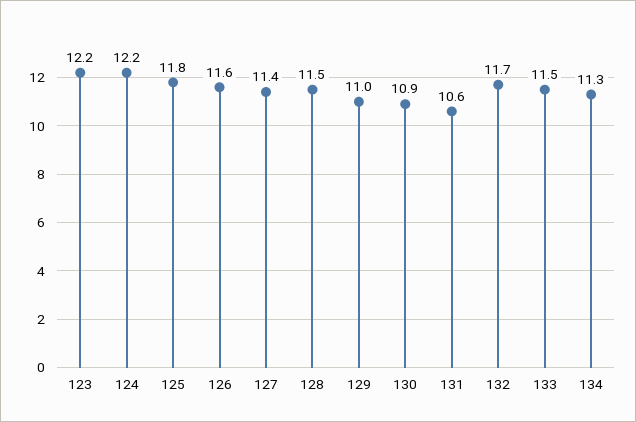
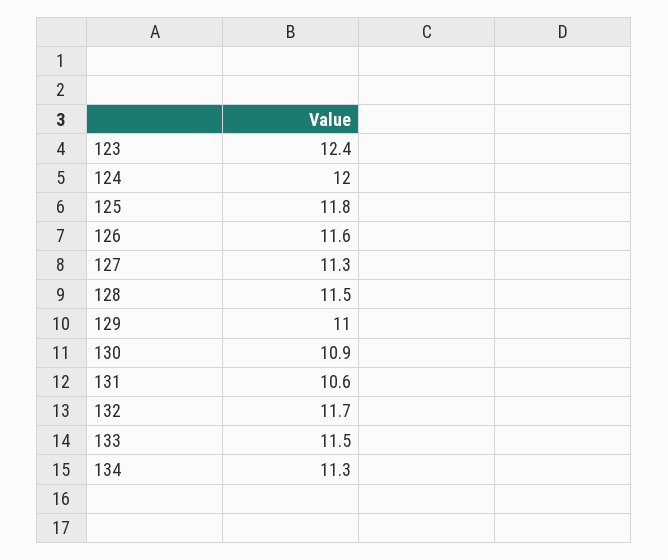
123: 12.2 -> 12.4
124: 12.2 -> 12
127: 11.4 -> 11.3

